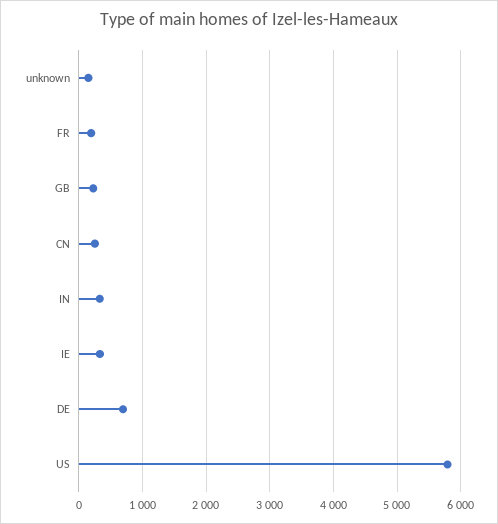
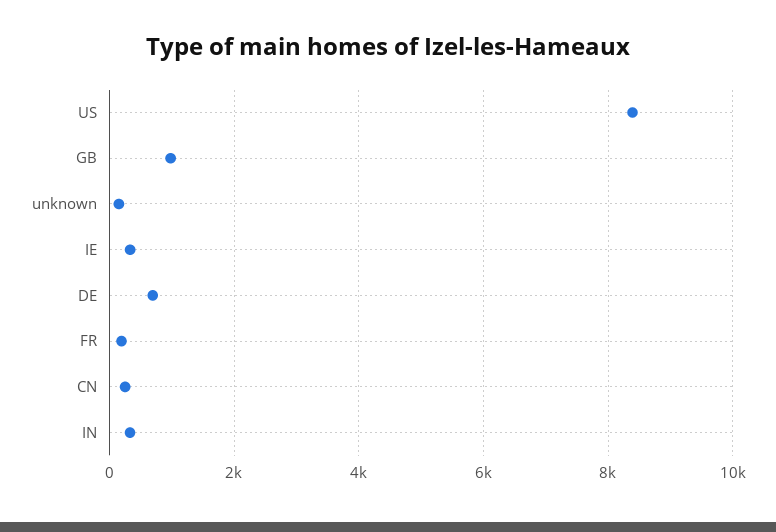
GB: 200 -> 1000
US: 5800 -> 8400

